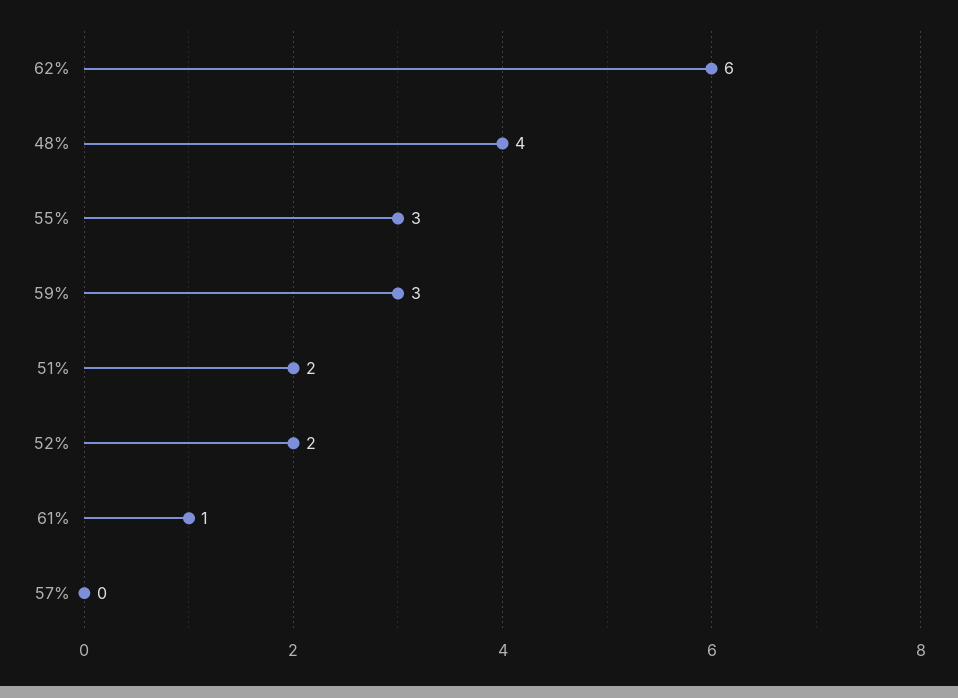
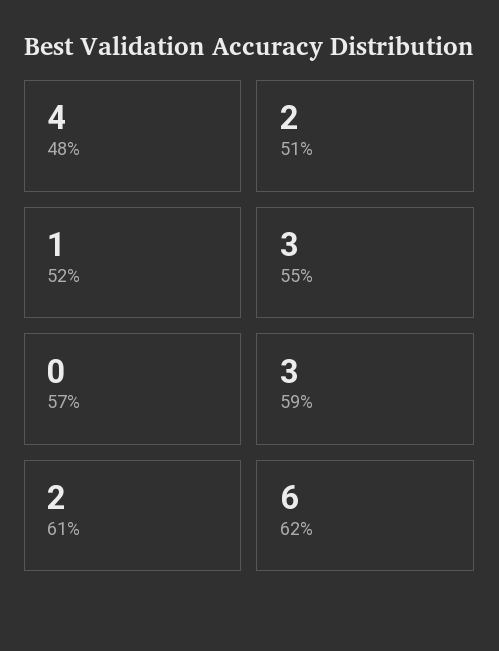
52%: 2 -> 1
61%: 1 -> 2

